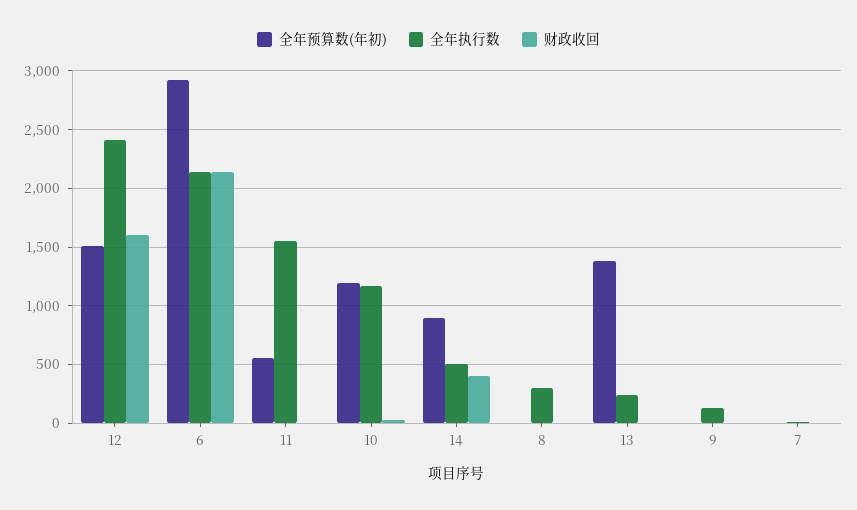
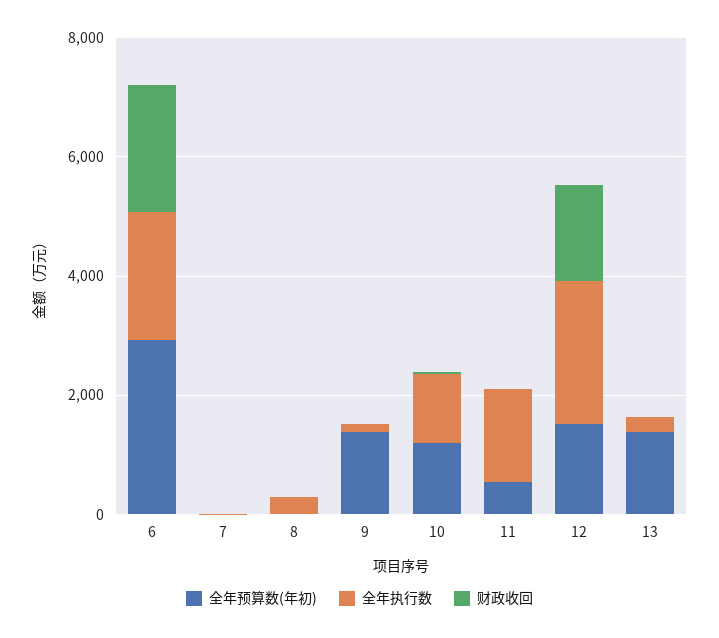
全年预算数(年初), 14: 900 -> none
全年执行数, 14: 500 -> none
财政收回, 14: 400 -> none
全年预算数(年初), 9: 0 -> 1500

